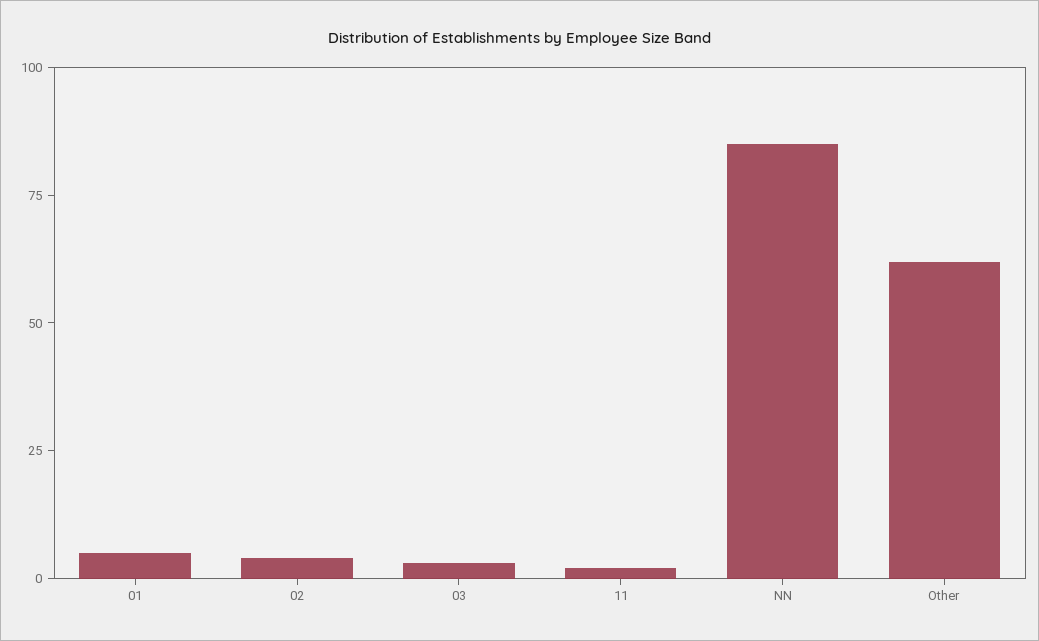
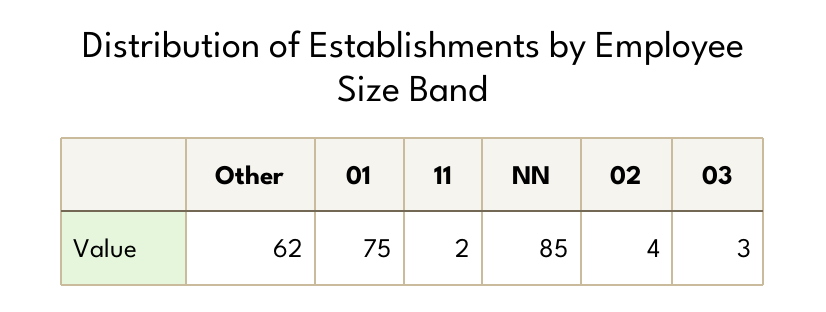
01: 5 -> 75

